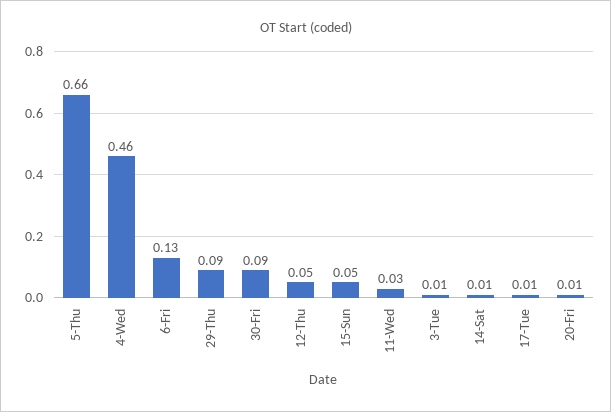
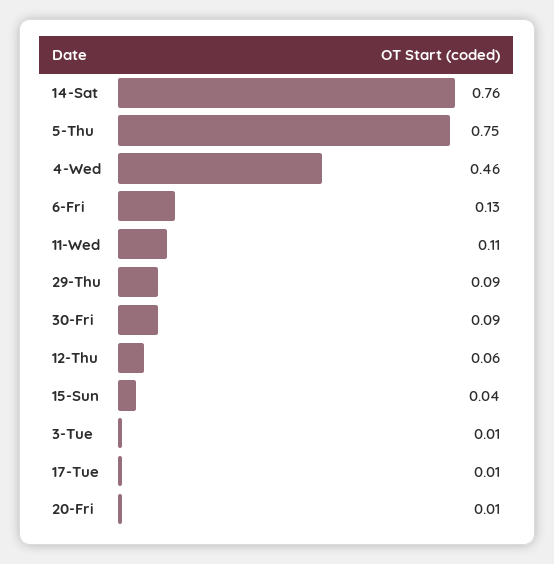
5-Thu: 0.66 -> 0.75
12-Thu: 0.05 -> 0.06
15-Sun: 0.05 -> 0.04
11-Wed: 0.03 -> 0.11
14-Sat: 0.01 -> 0.76

